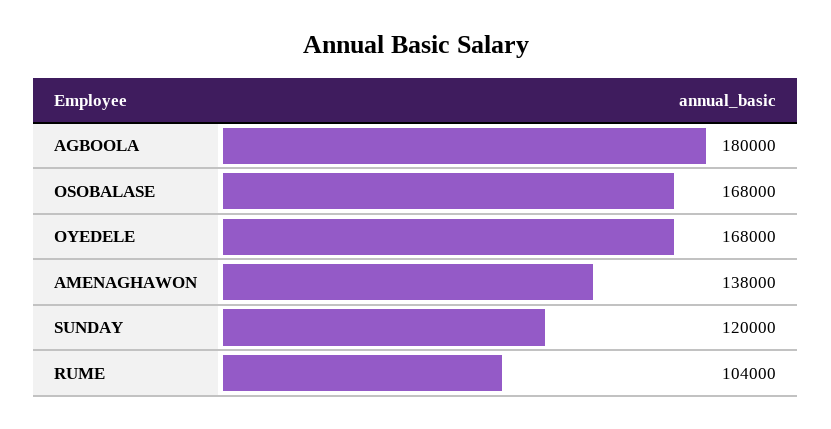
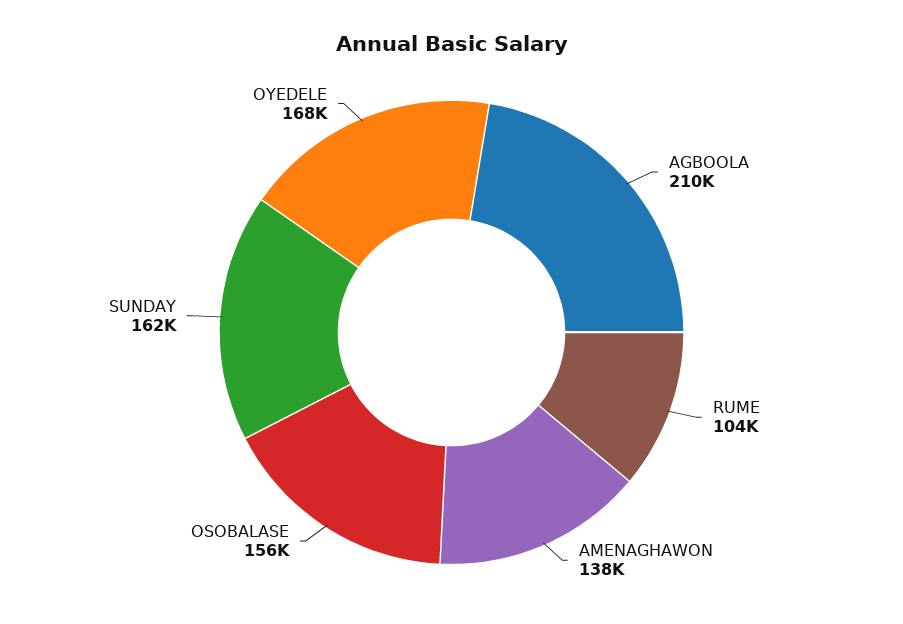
AGBOOLA: 180000 -> 210000
OSOBALASE: 168000 -> 156000
SUNDAY: 120000 -> 162000

